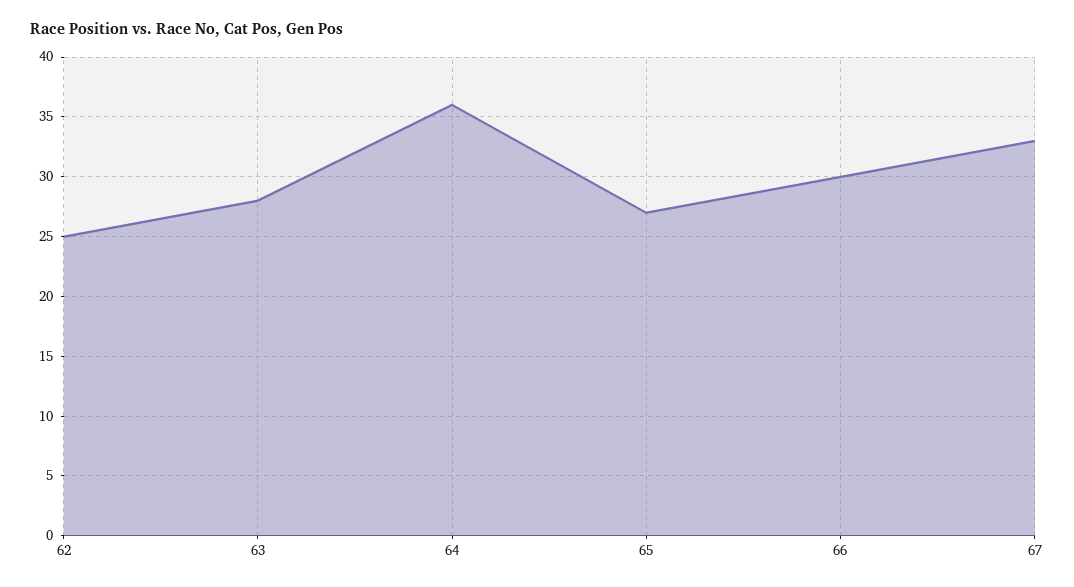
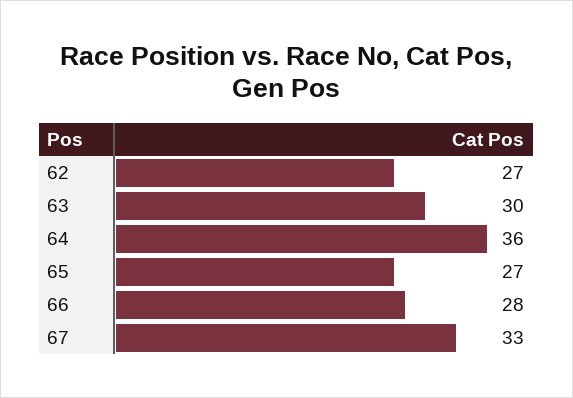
62: 25 -> 27
63: 28 -> 30
66: 30 -> 28

